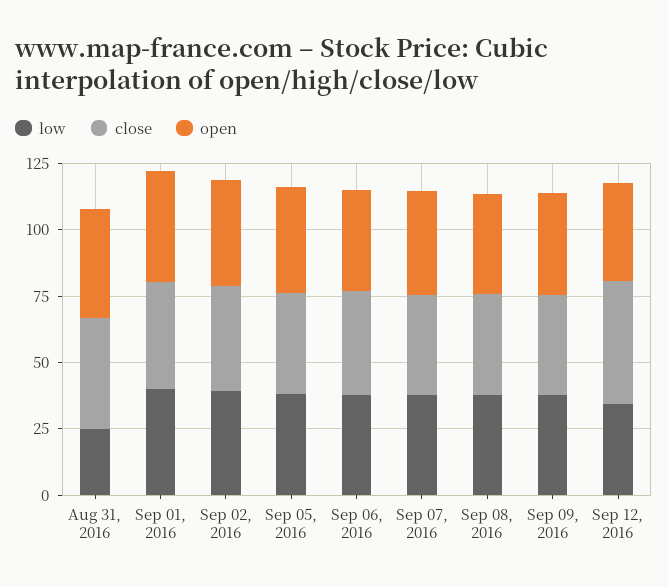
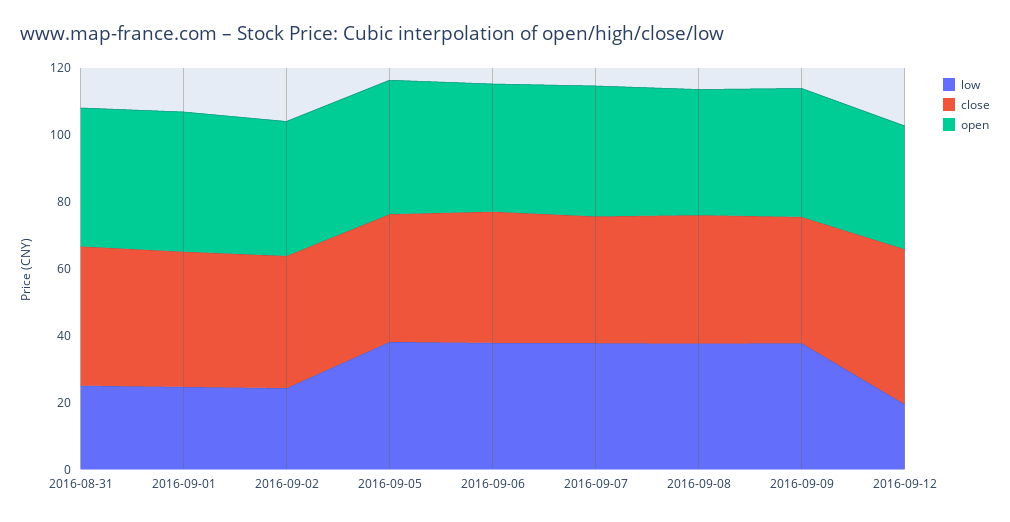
low, Sep 01, 2016: 40 -> 25
low, Sep 02, 2016: 40 -> 25
low, Sep 12, 2016: 35 -> 20

